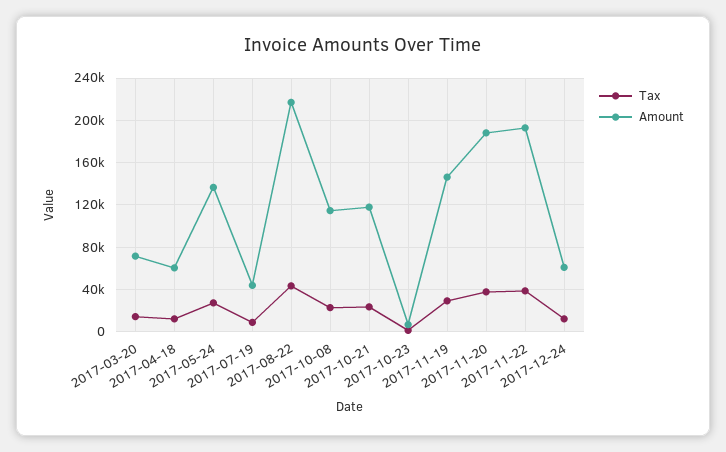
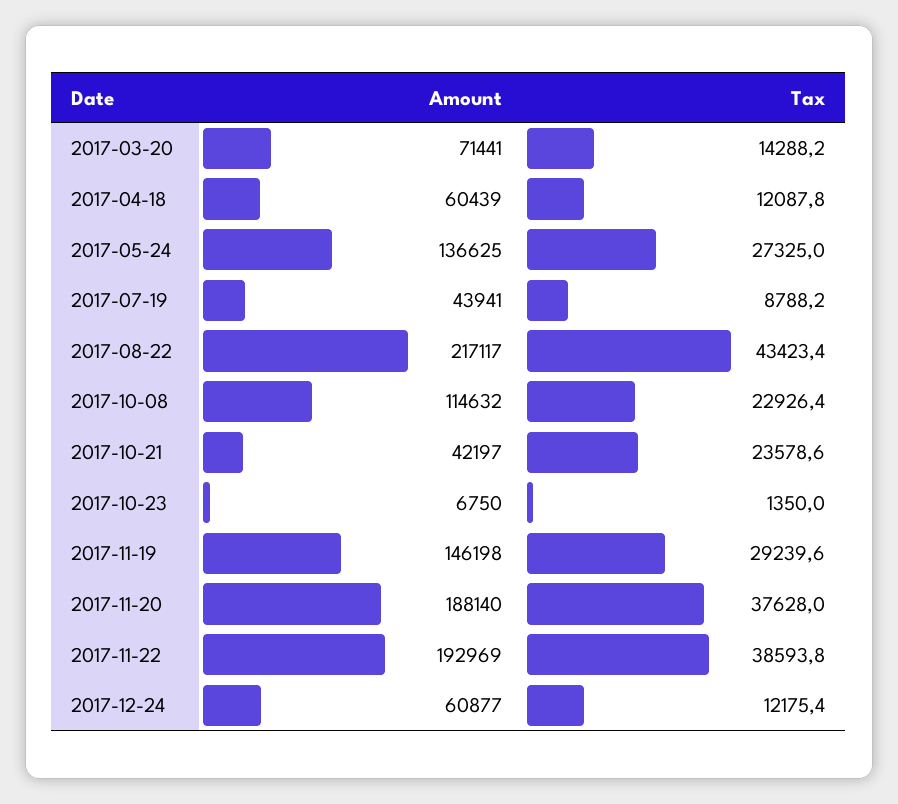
Amount, 2017-10-21: 120000 -> 42197

